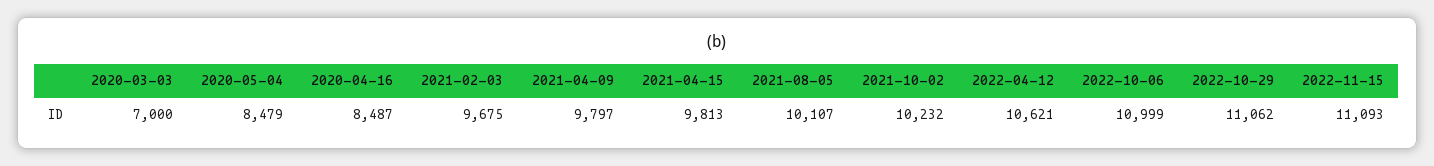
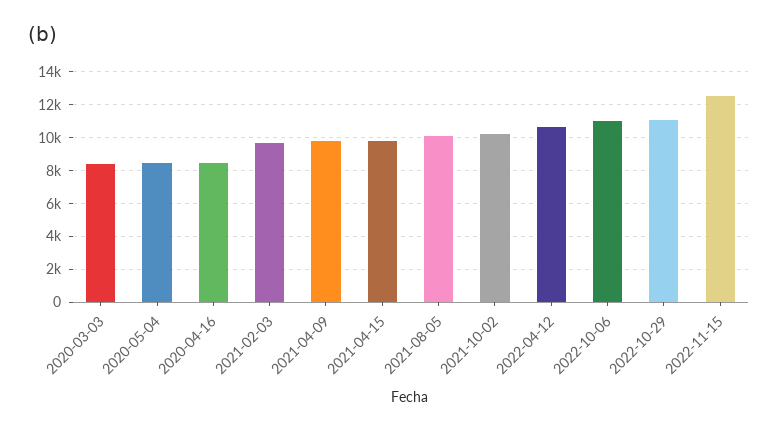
2020-03-03: 7000 -> 8500
2022-11-15: 11093 -> 12500

